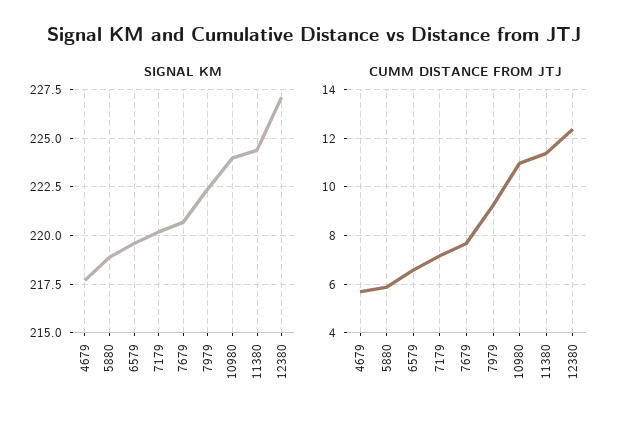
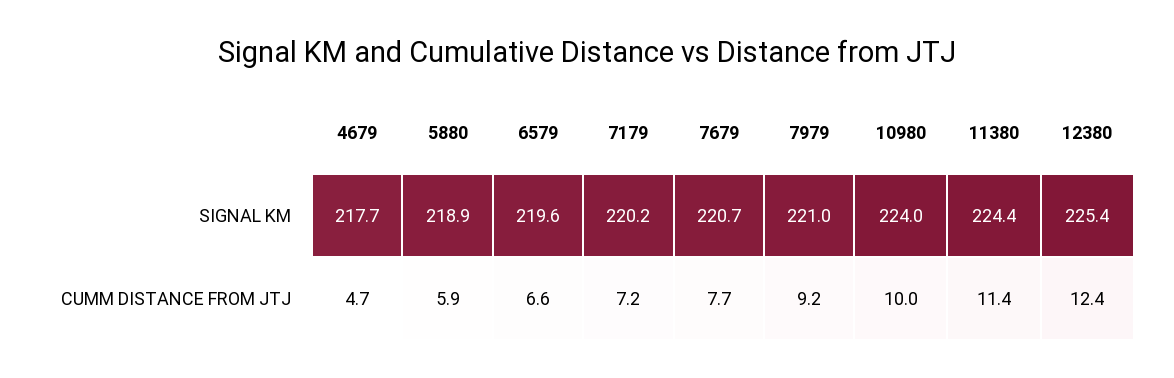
SIGNAL KM, 7979: 222.5 -> 221
SIGNAL KM, 12380: 227 -> 225.4
CUMM DISTANCE FROM JTJ, 4679: 5.75 -> 4.7
CUMM DISTANCE FROM JTJ, 10980: 11 -> 10

